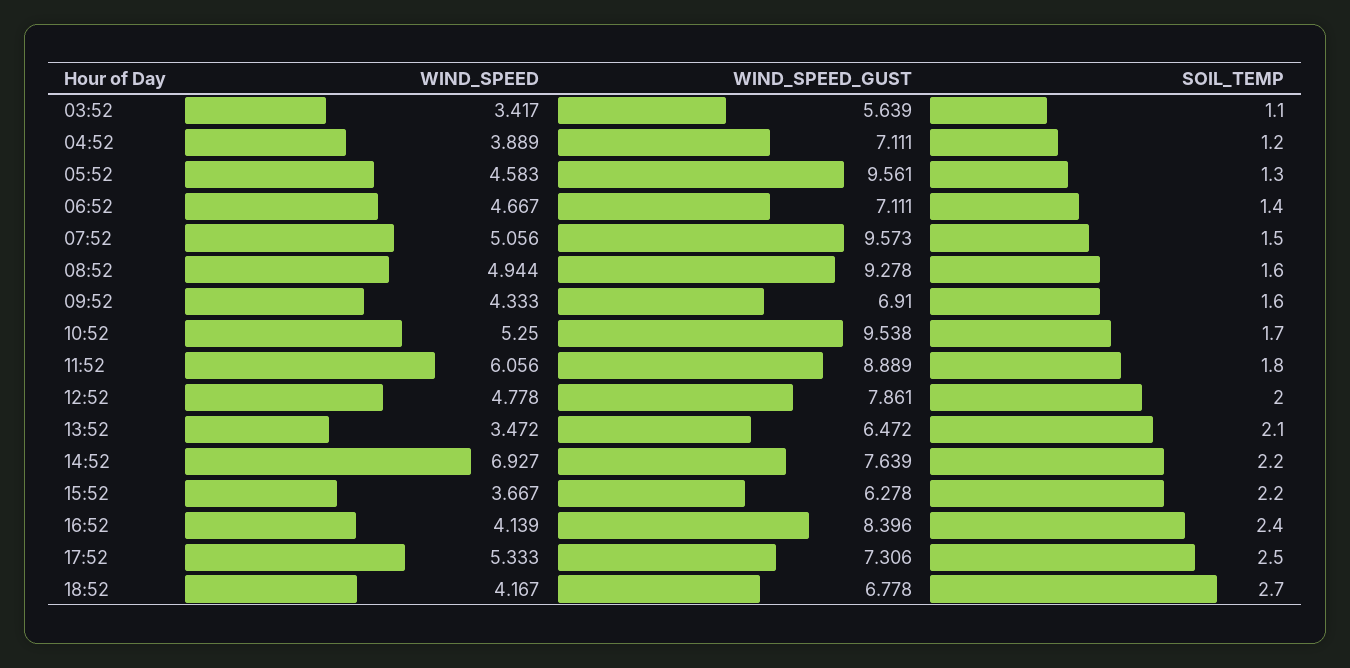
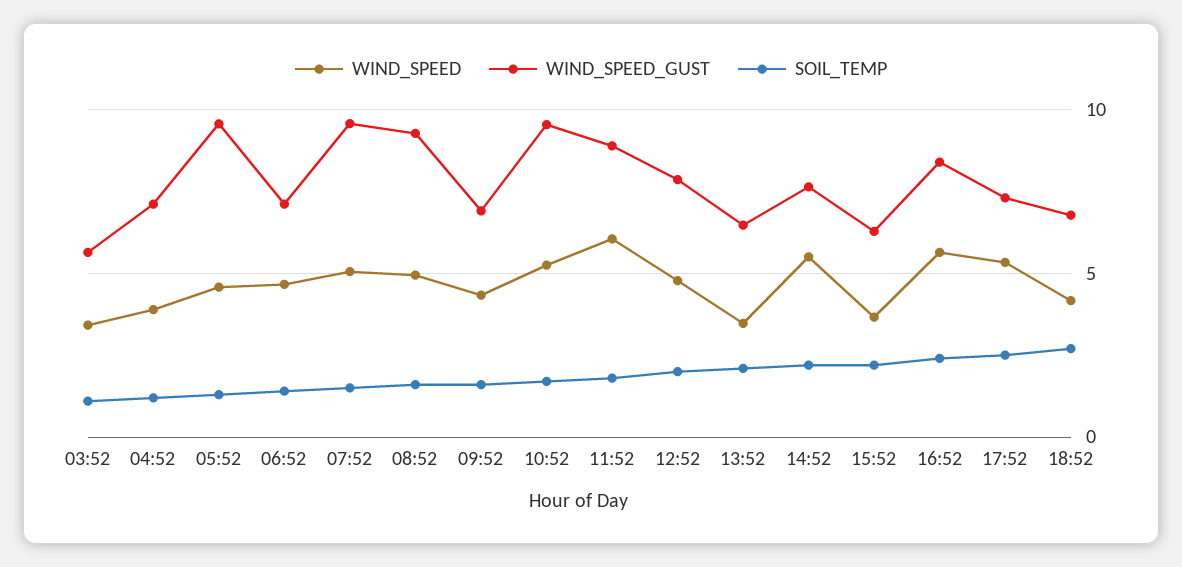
WIND_SPEED, 14:52: 6.927 -> 5.5
WIND_SPEED, 16:52: 4.139 -> 5.5

